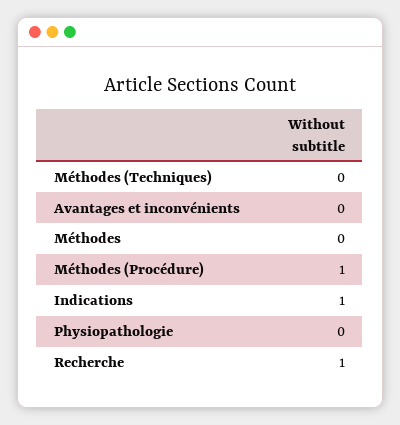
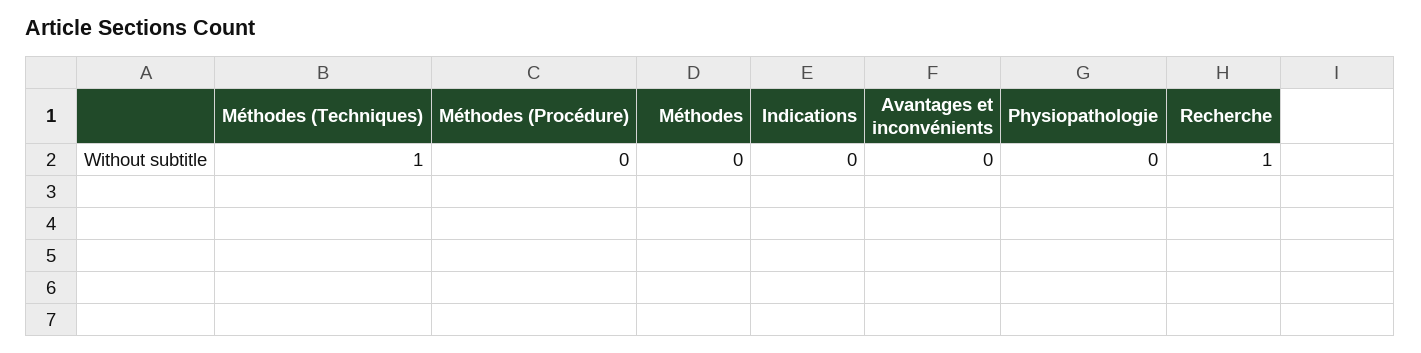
Méthodes (Techniques): 0 -> 1
Méthodes (Procédure): 1 -> 0
Indications: 1 -> 0

